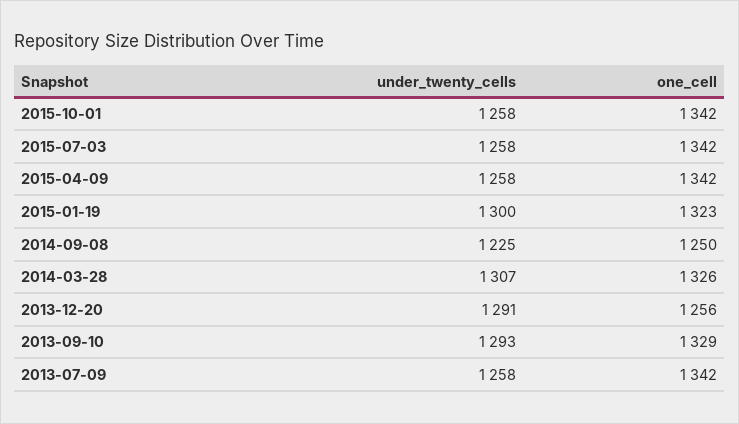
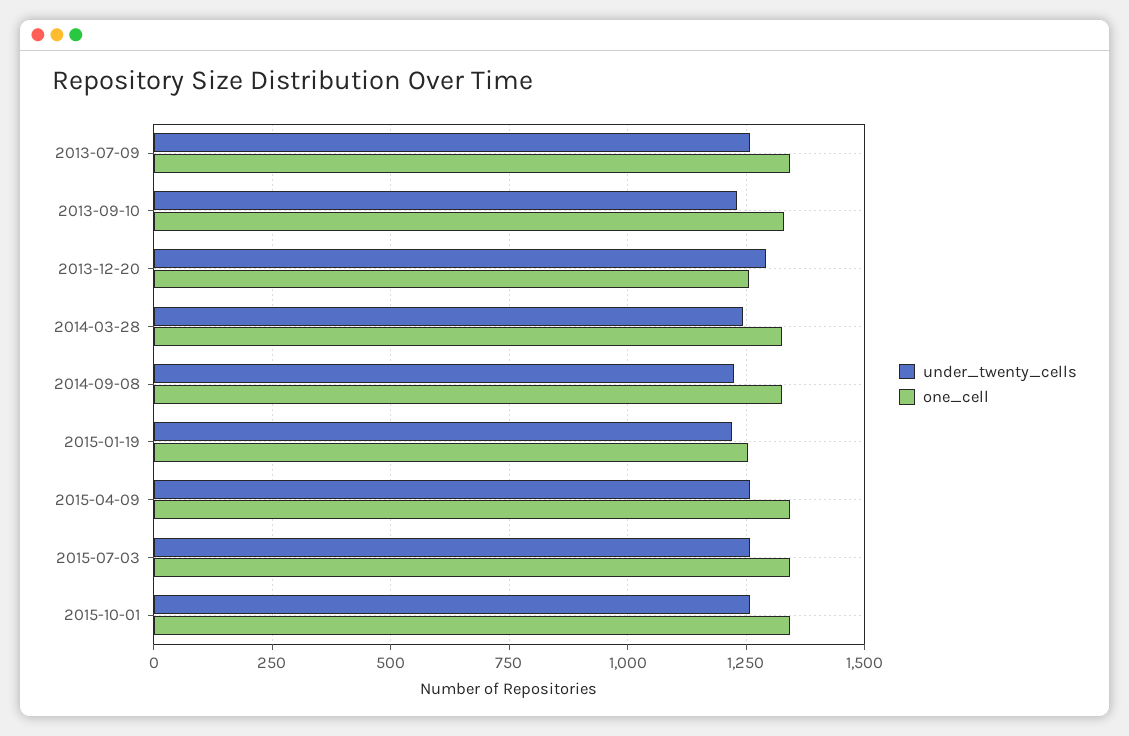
under_twenty_cells, 2015-01-19: 1300 -> 1225
one_cell, 2015-01-19: 1323 -> 1250
one_cell, 2014-09-08: 1250 -> 1325
under_twenty_cells, 2014-03-28: 1307 -> 1250
under_twenty_cells, 2013-09-10: 1293 -> 1225

